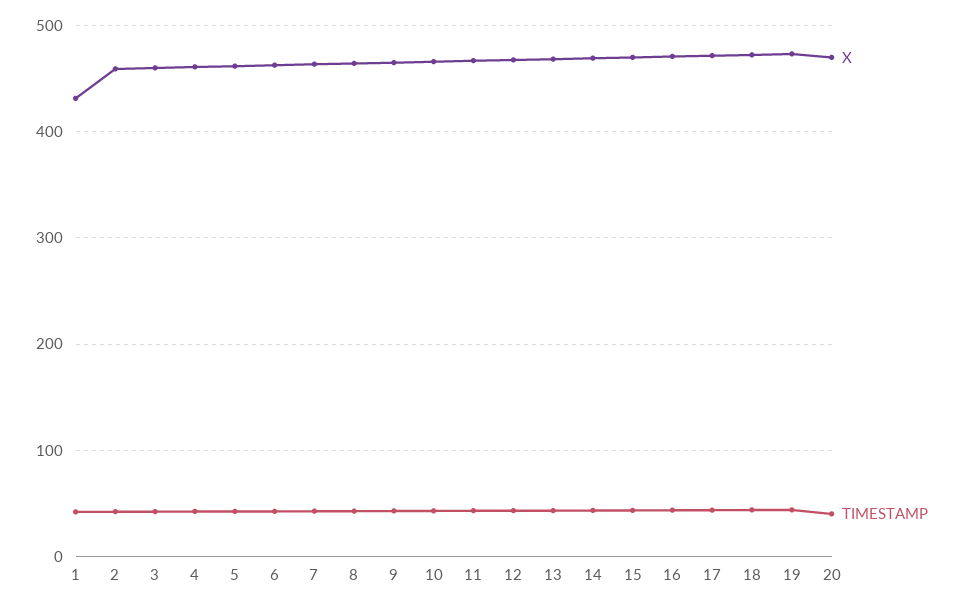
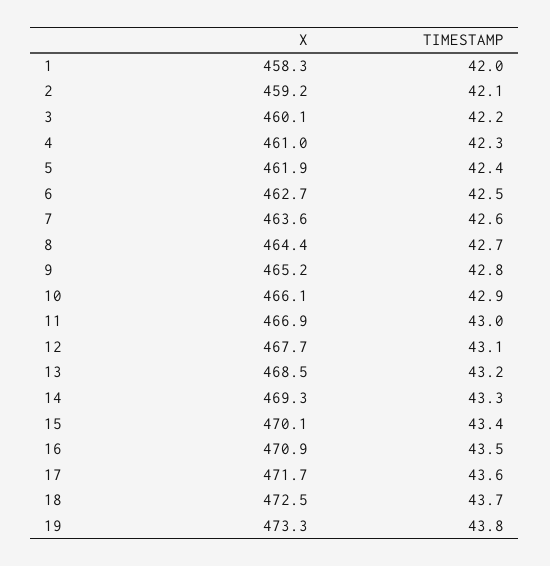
X, 1: 430 -> 458.3
X, 20: 470 -> none
TIMESTAMP, 20: 40 -> none

